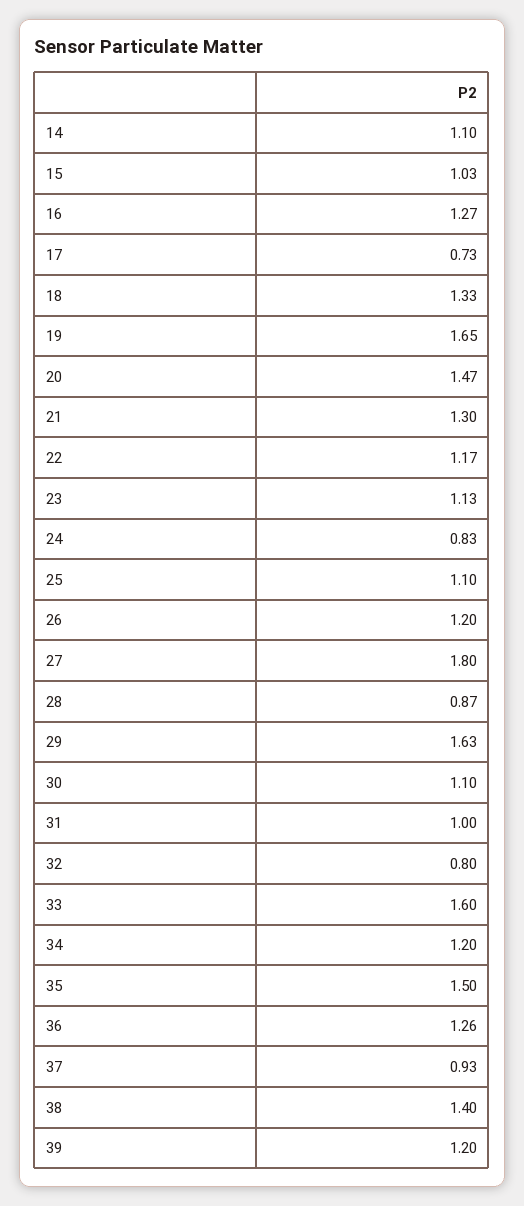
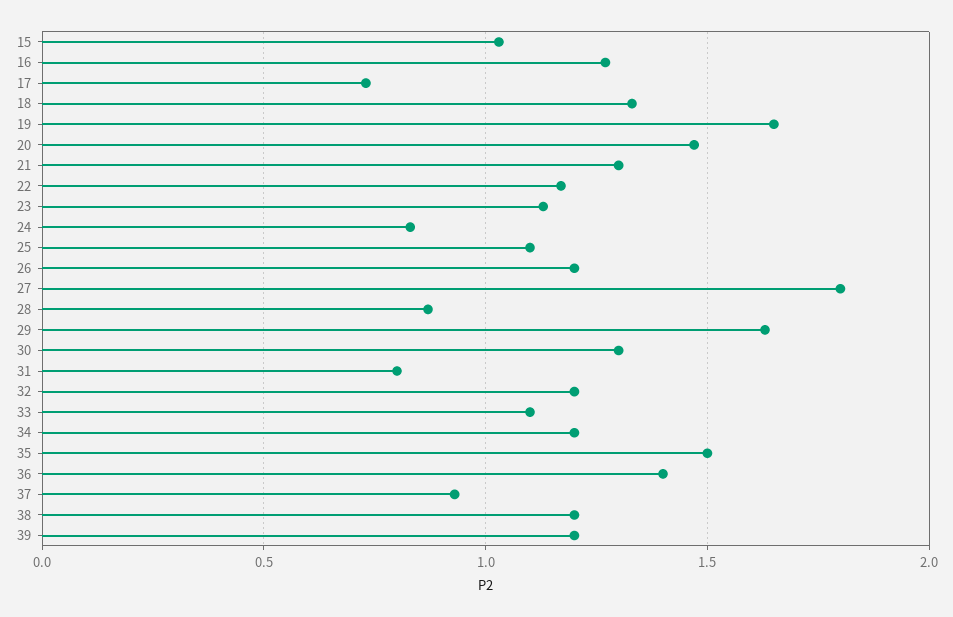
14: 1.1 -> none
30: 1.1 -> 1.3
31: 1 -> 0.8
32: 0.8 -> 1.2
33: 1.6 -> 1.1
36: 1.26 -> 1.4
38: 1.4 -> 1.2

